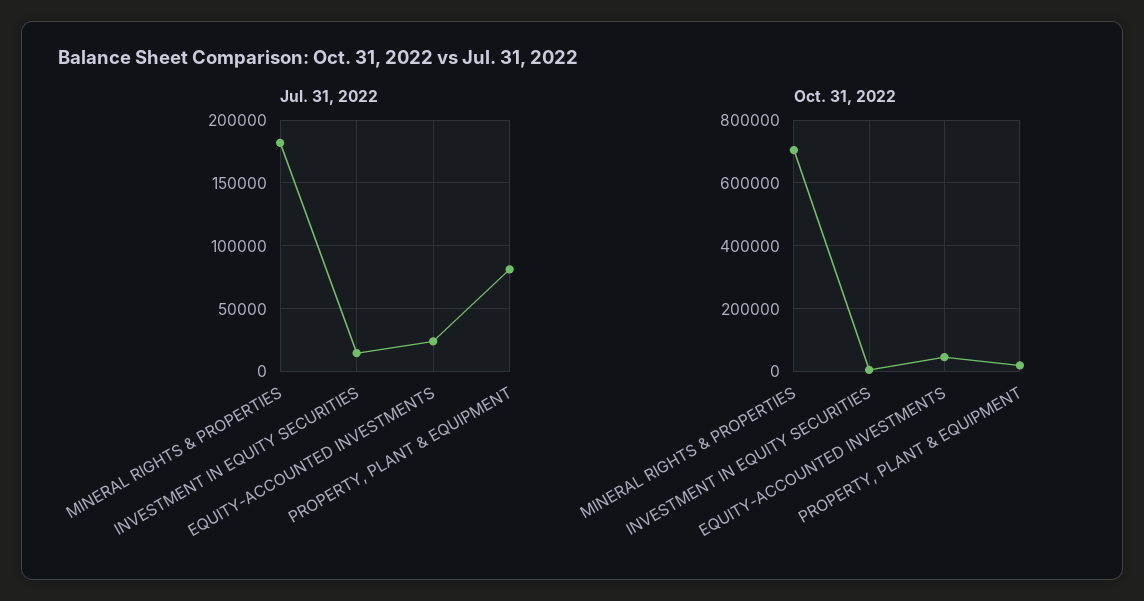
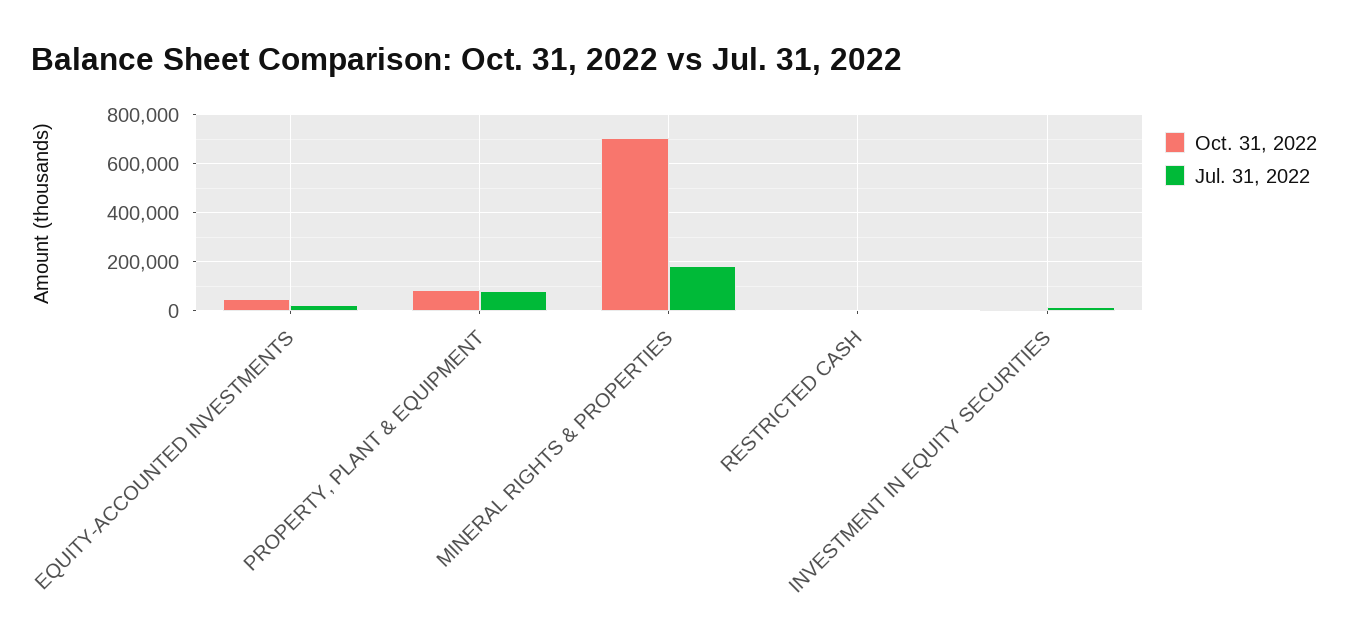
Oct. 31, 2022, PROPERTY, PLANT & EQUIPMENT: 20000 -> 75000
Oct. 31, 2022, RESTRICTED CASH: none -> 0
Jul. 31, 2022, RESTRICTED CASH: none -> 0

